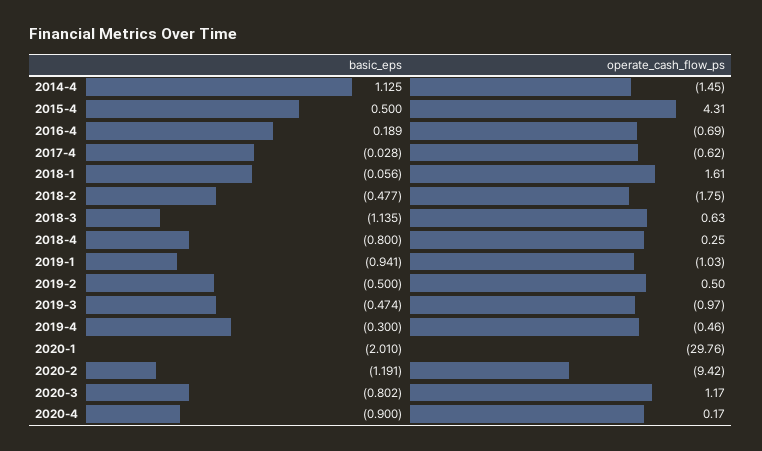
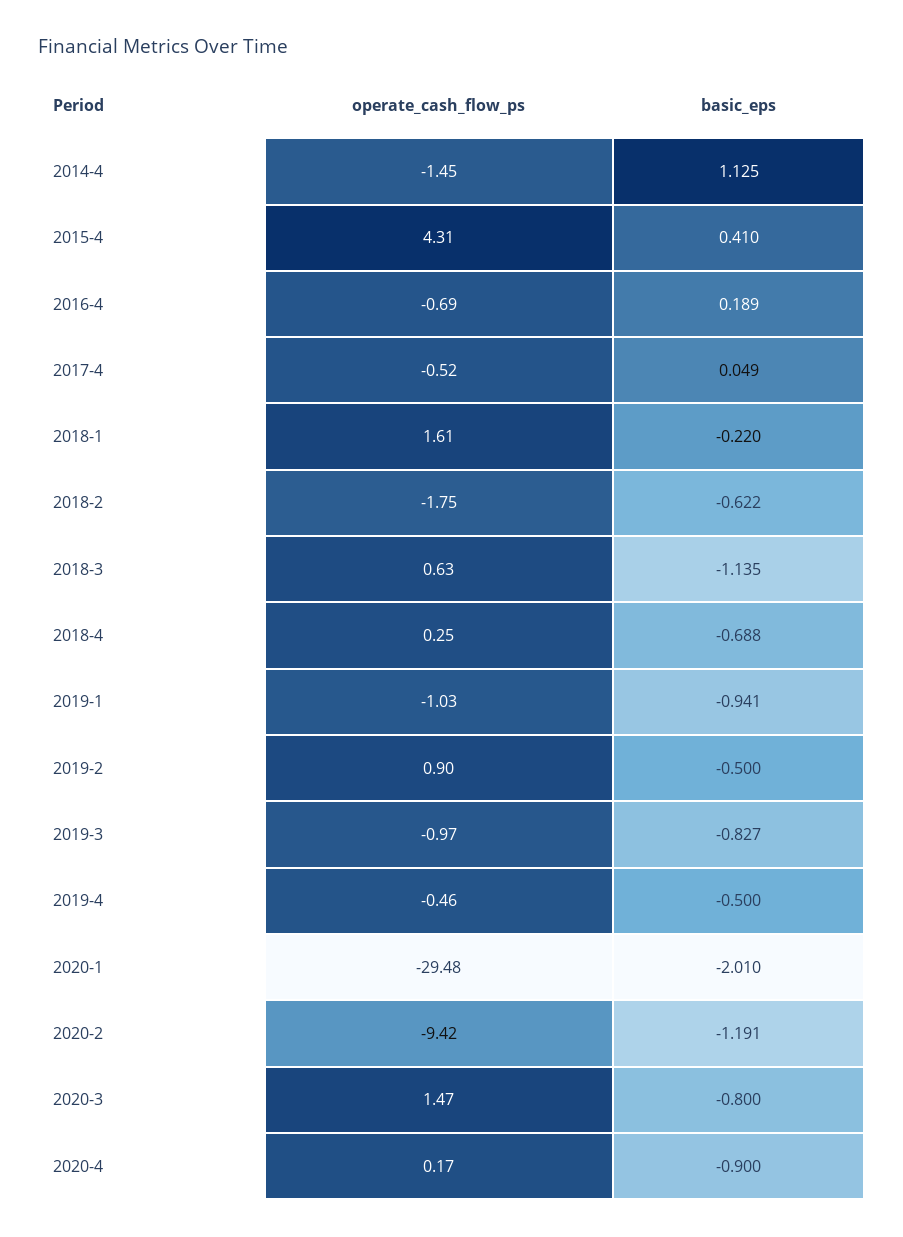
basic_eps, 2015-4: 0.5 -> 0.41
basic_eps, 2017-4: -0.028 -> 0.049
operate_cash_flow_ps, 2017-4: -0.62 -> -0.52
basic_eps, 2018-1: -0.056 -> -0.22
basic_eps, 2018-2: -0.477 -> -0.622
basic_eps, 2018-4: -0.8 -> -0.688
operate_cash_flow_ps, 2019-2: 0.5 -> 0.9
basic_eps, 2019-3: -0.474 -> -0.827
basic_eps, 2019-4: -0.3 -> -0.5
operate_cash_flow_ps, 2020-1: -29.76 -> -29.48
basic_eps, 2020-3: -0.802 -> -0.8
operate_cash_flow_ps, 2020-3: 1.17 -> 1.47

